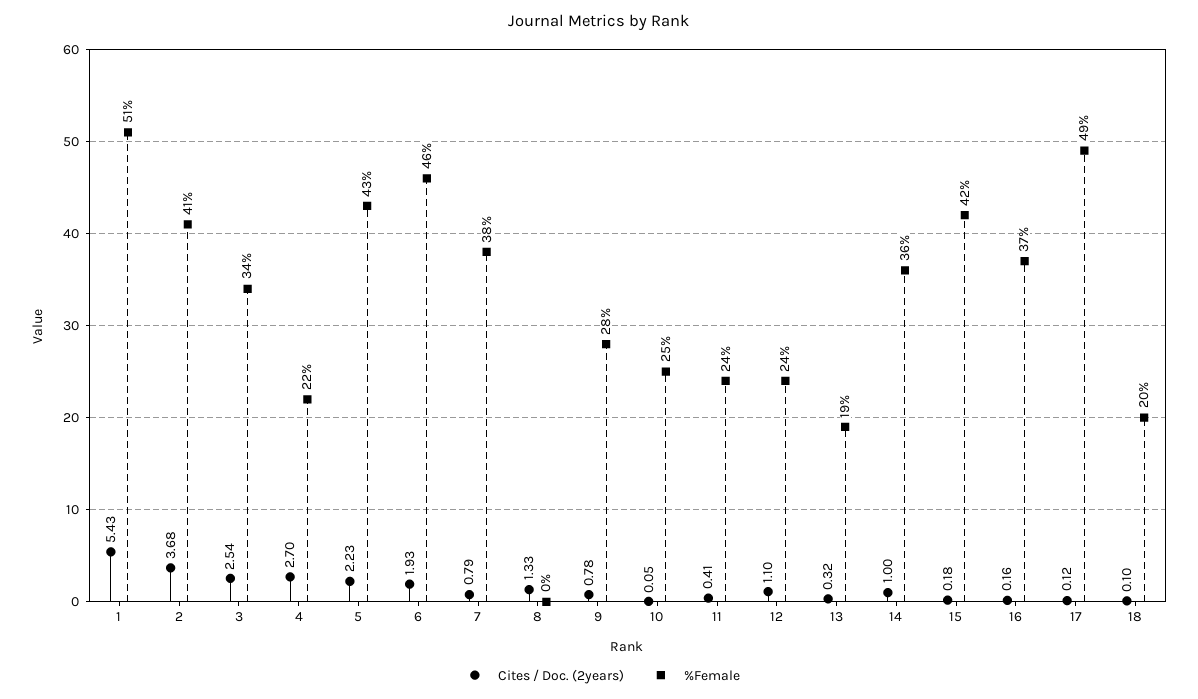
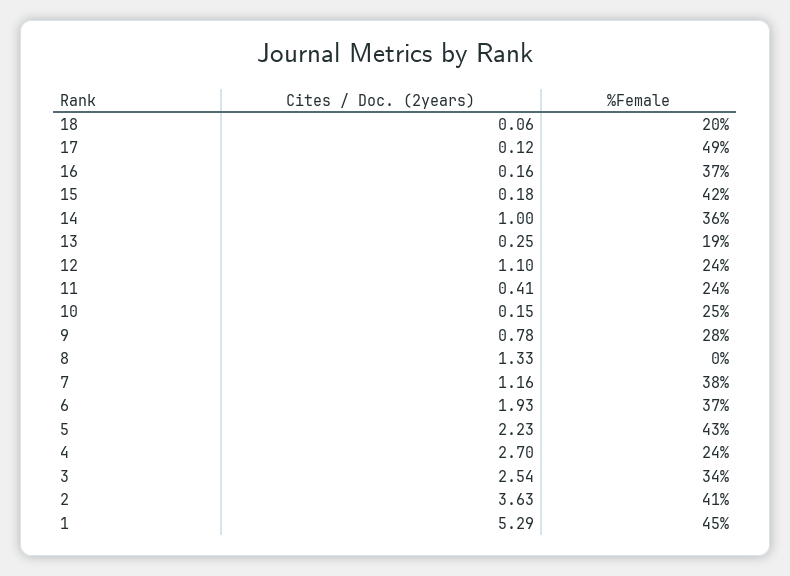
Cites / Doc. (2years), 1: 5.43 -> 5.29
%Female, 1: 51 -> 45
Cites / Doc. (2years), 2: 3.68 -> 3.63
%Female, 4: 22 -> 24
%Female, 6: 46 -> 37
Cites / Doc. (2years), 7: 0.79 -> 1.16
Cites / Doc. (2years), 10: 0.05 -> 0.15
Cites / Doc. (2years), 13: 0.32 -> 0.25
Cites / Doc. (2years), 18: 0.1 -> 0.06

